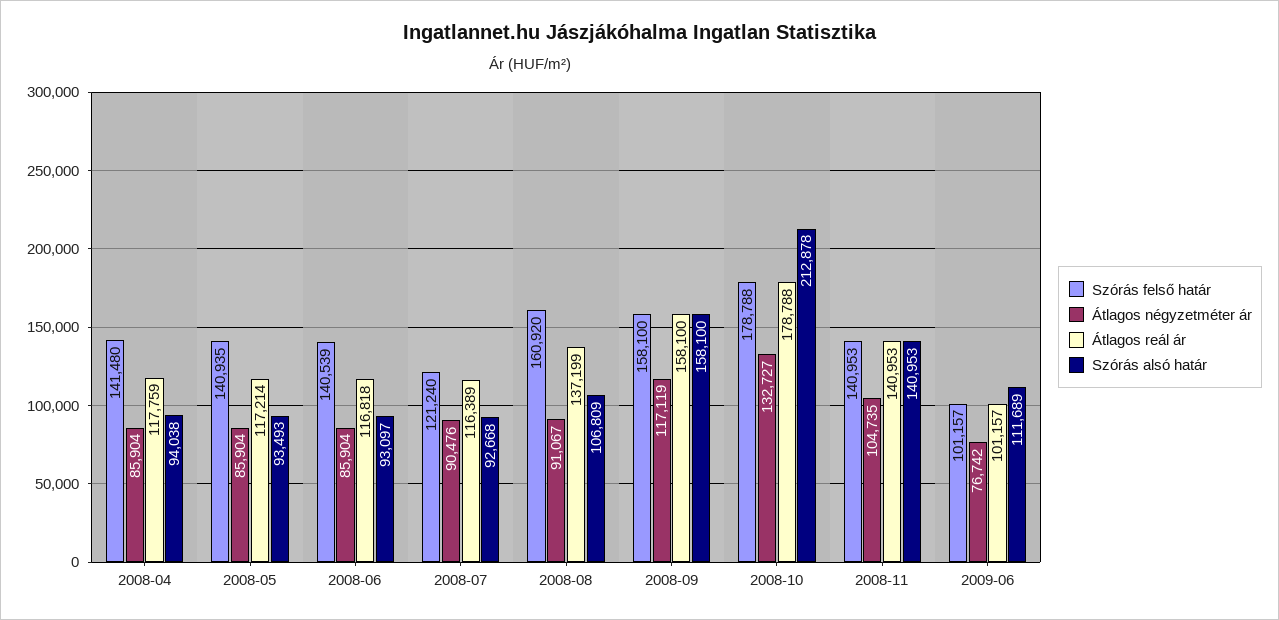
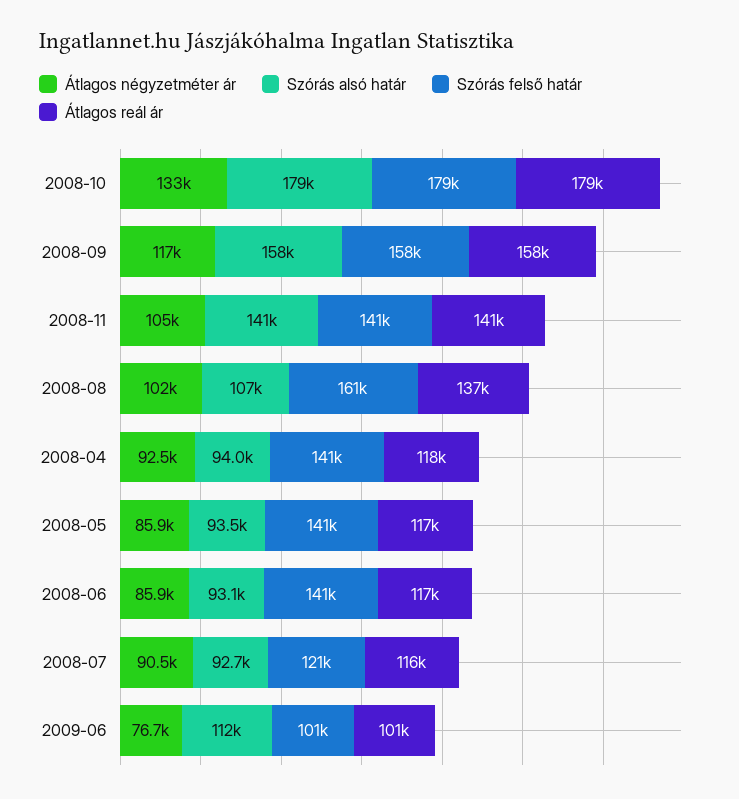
Átlagos négyzetméter ár, 2008-04: 85904 -> 92500
Átlagos négyzetméter ár, 2008-08: 91067 -> 102000
Szórás alsó határ, 2008-10: 212878 -> 179000

